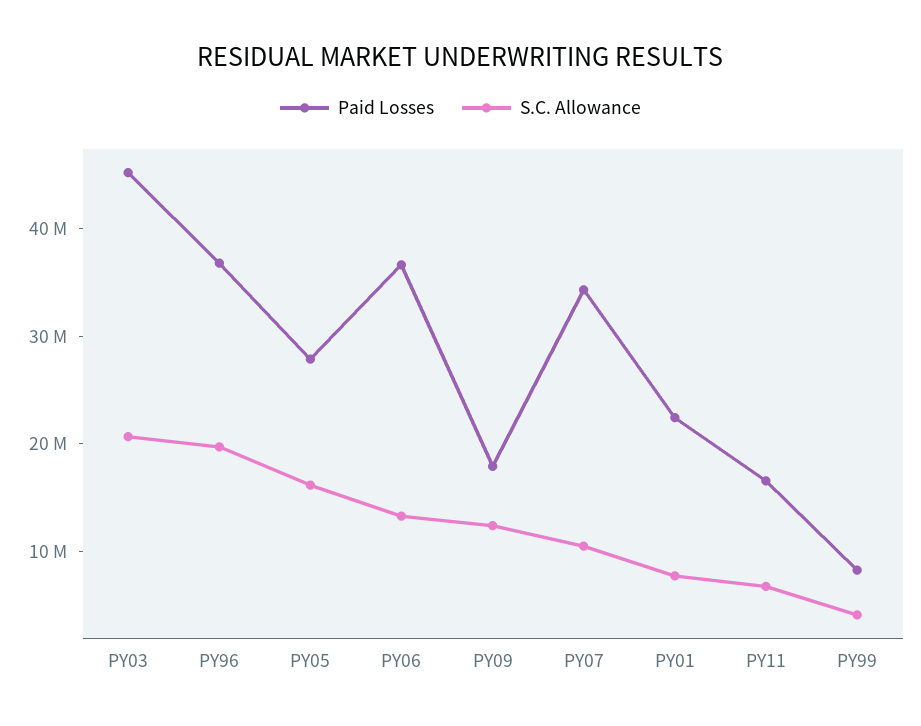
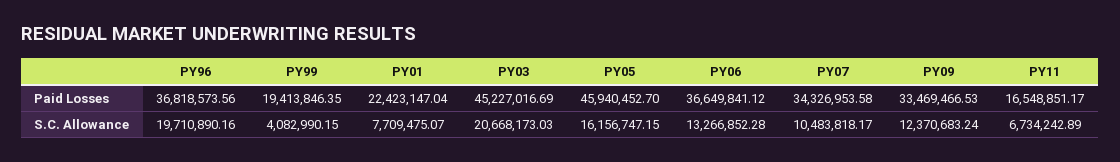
Paid Losses, PY05: 28000000 -> 45940452.7
Paid Losses, PY09: 18000000 -> 33469466.53
Paid Losses, PY99: 8000000 -> 19413846.35

